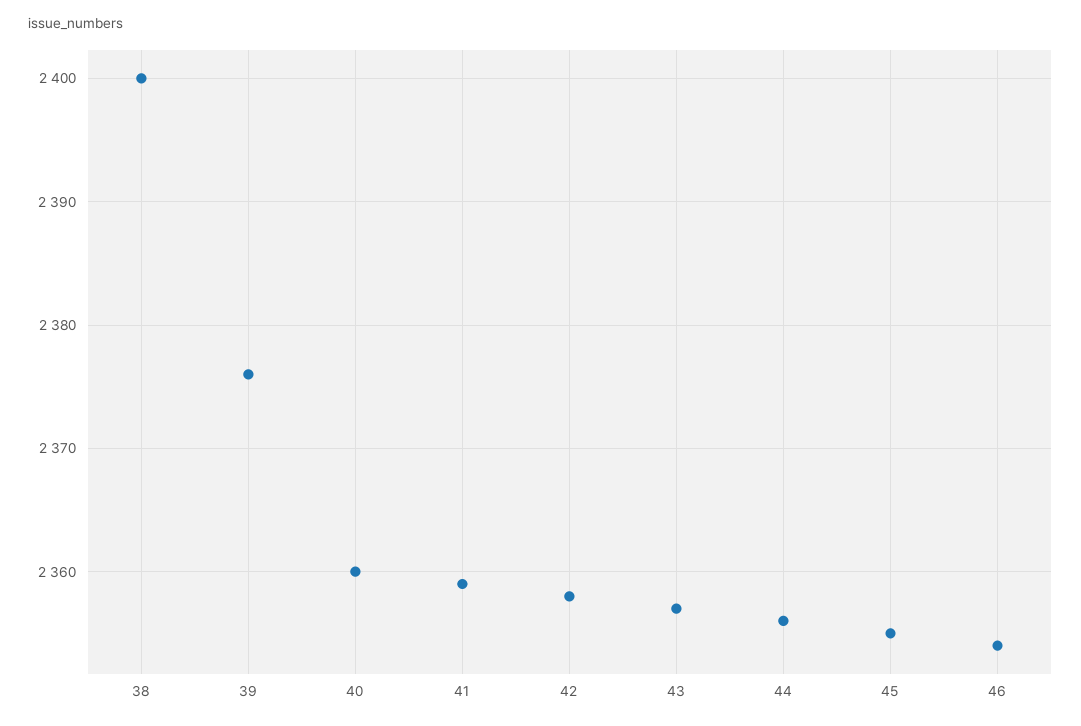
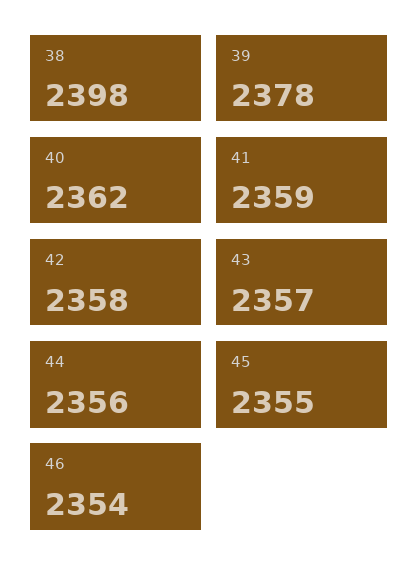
38: 2400 -> 2398
39: 2376 -> 2378
40: 2360 -> 2362

